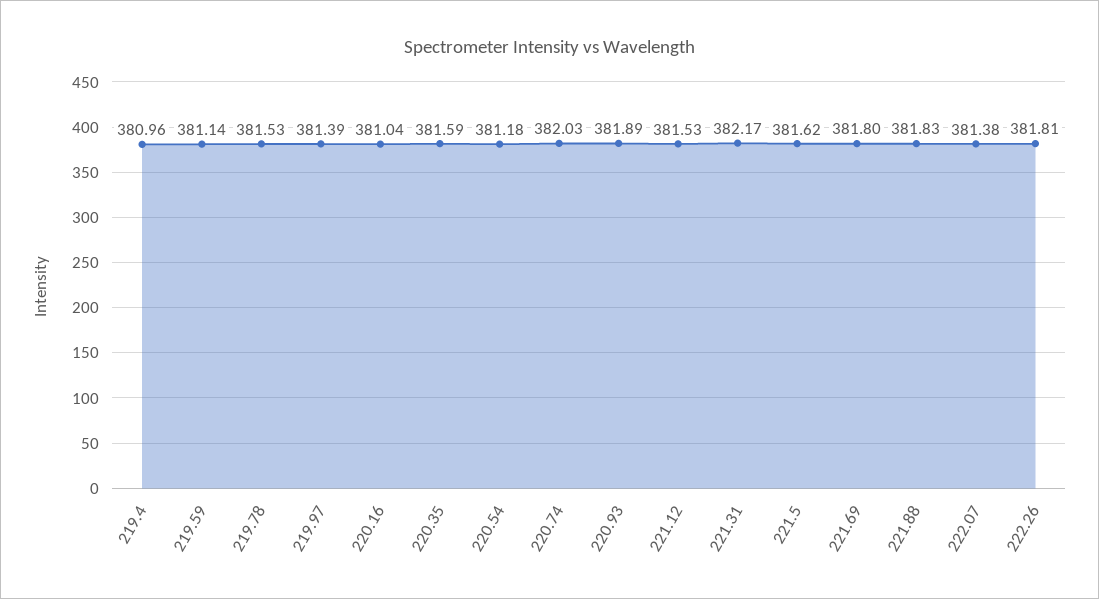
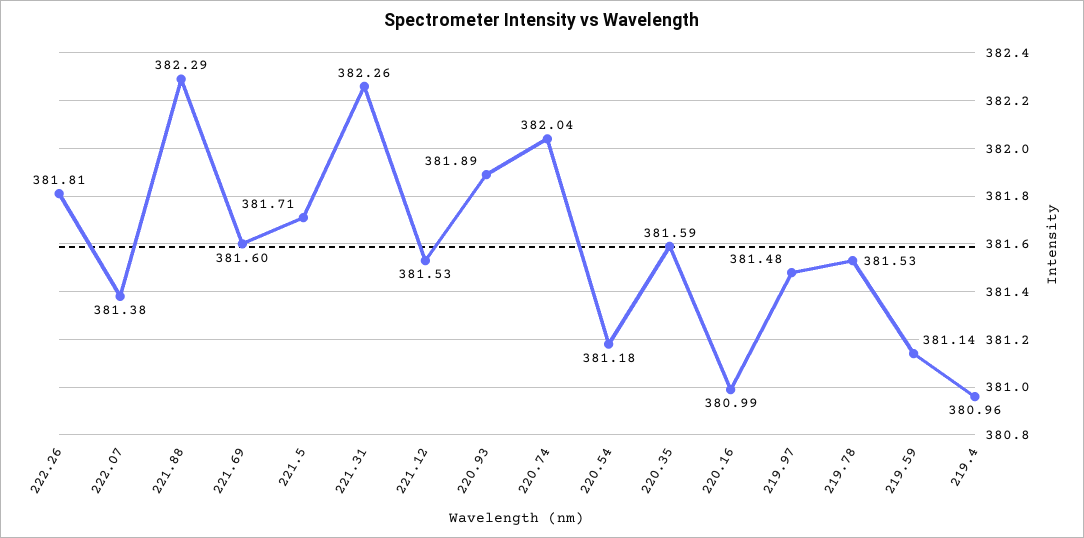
219.97: 381.39 -> 381.48
220.16: 381.04 -> 380.99
220.74: 382.03 -> 382.04
221.31: 382.17 -> 382.26
221.5: 381.62 -> 381.71
221.69: 381.8 -> 381.6
221.88: 381.83 -> 382.29

